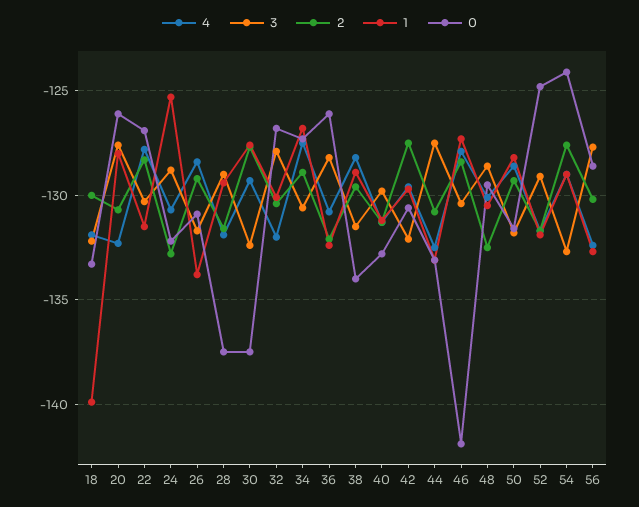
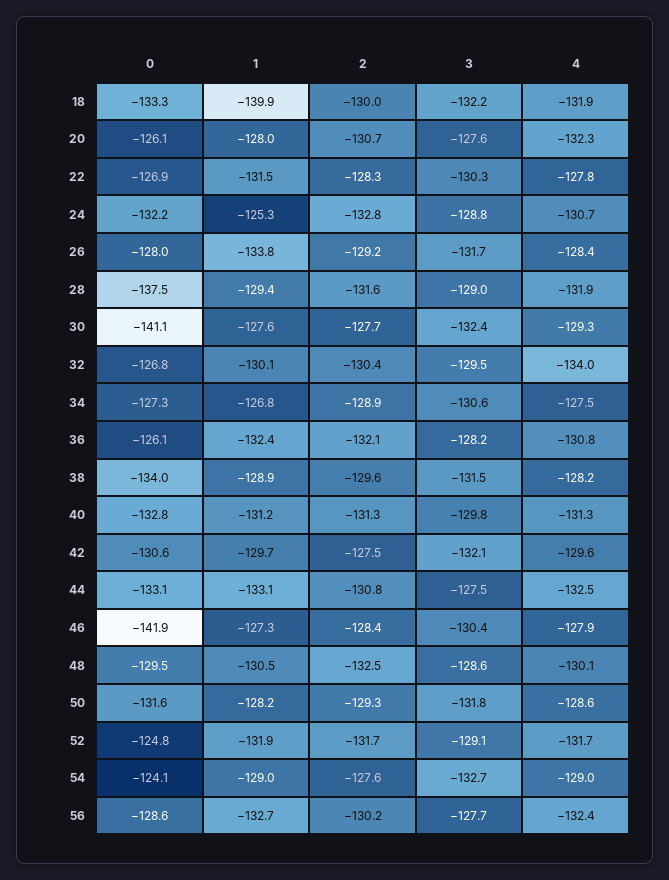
0, 26: -131 -> -128
0, 30: -137.5 -> -141.1
4, 32: -132 -> -134
3, 32: -128 -> -129.5

